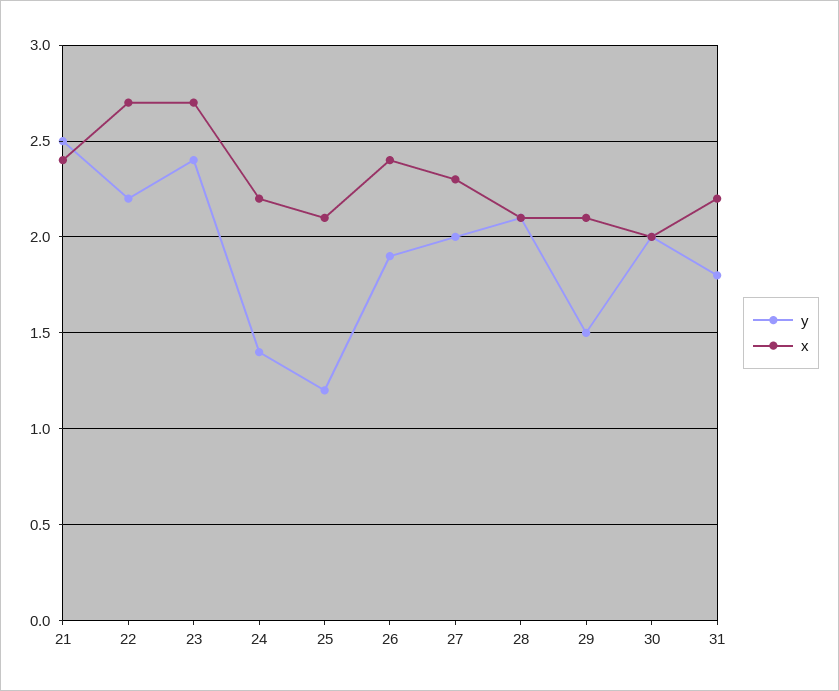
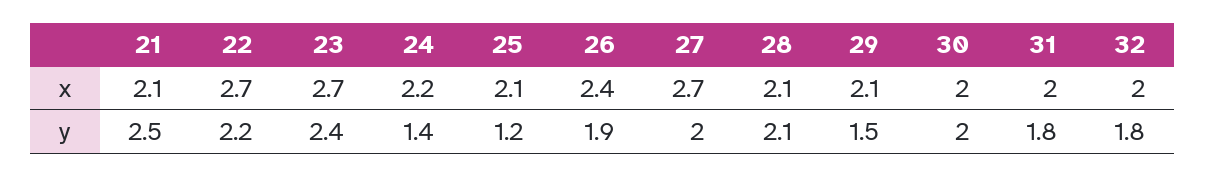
x, 21: 2.4 -> 2.1
x, 27: 2.3 -> 2.7
x, 31: 2.2 -> 2
x, 32: none -> 2
y, 32: none -> 1.8

